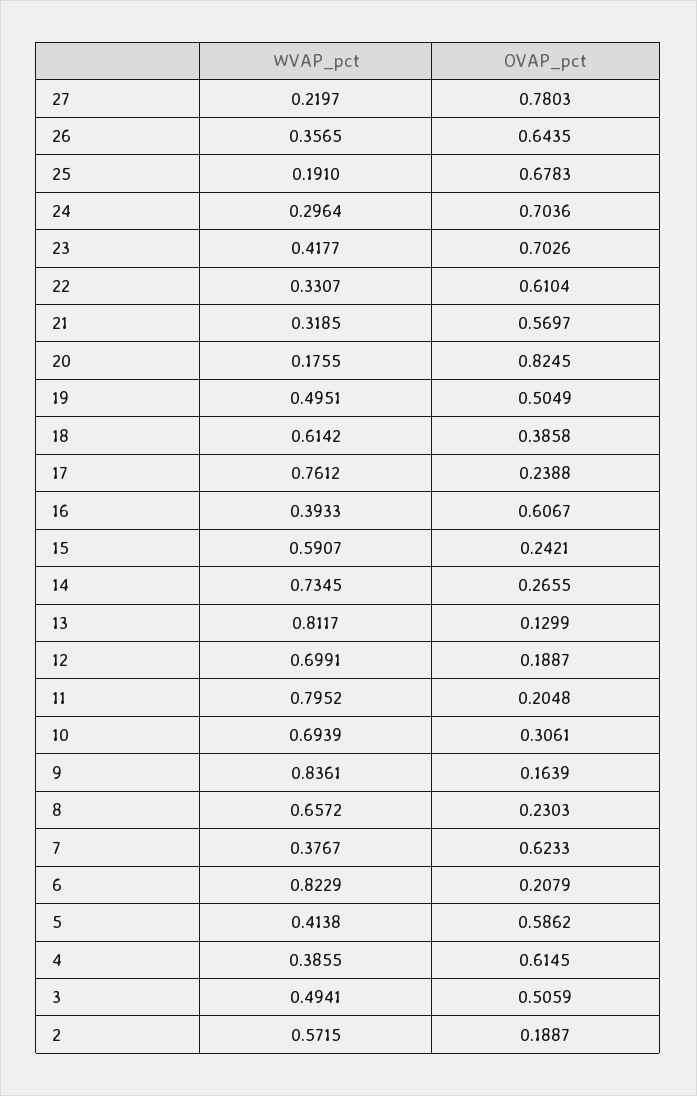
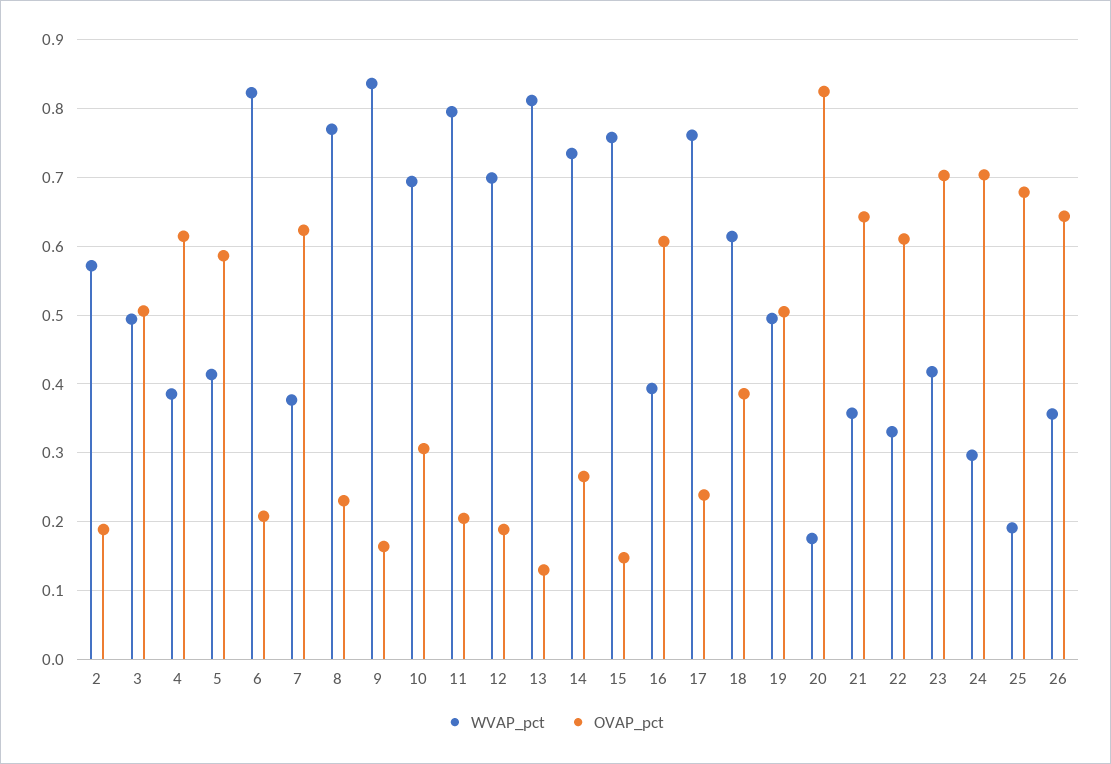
WVAP_pct, 27: 0.2197 -> none
OVAP_pct, 27: 0.7803 -> none
WVAP_pct, 21: 0.3185 -> 0.36
OVAP_pct, 21: 0.5697 -> 0.64
WVAP_pct, 15: 0.5907 -> 0.76
OVAP_pct, 15: 0.2421 -> 0.15
WVAP_pct, 8: 0.6572 -> 0.77

